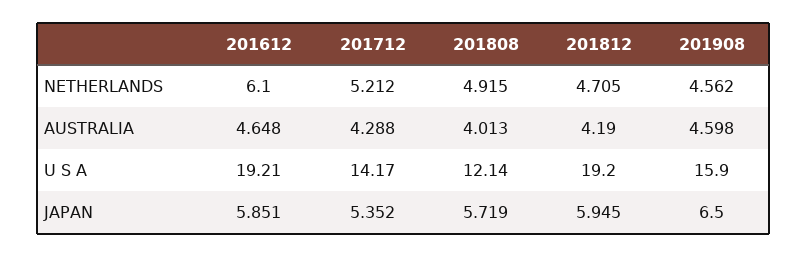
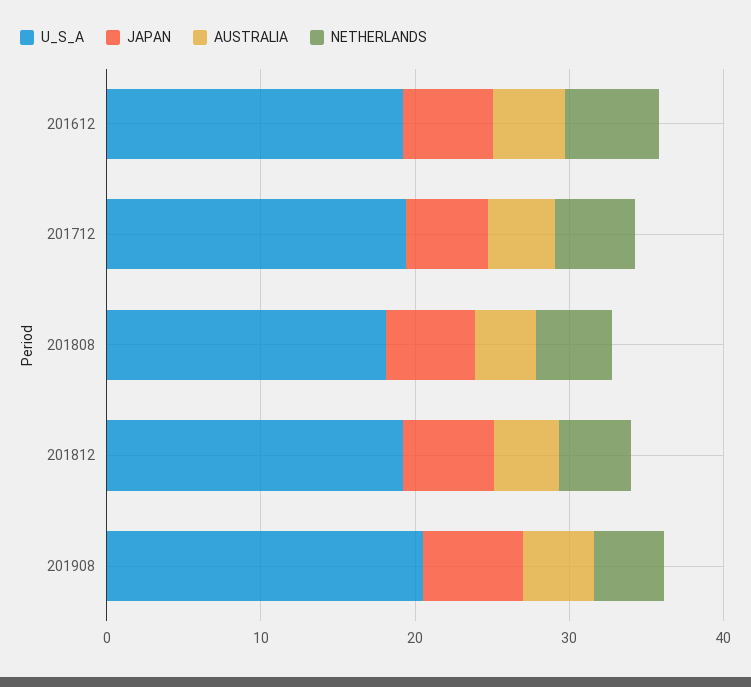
U S A, 201712: 14.17 -> 20
U S A, 201808: 12.14 -> 18
U S A, 201908: 15.9 -> 20

